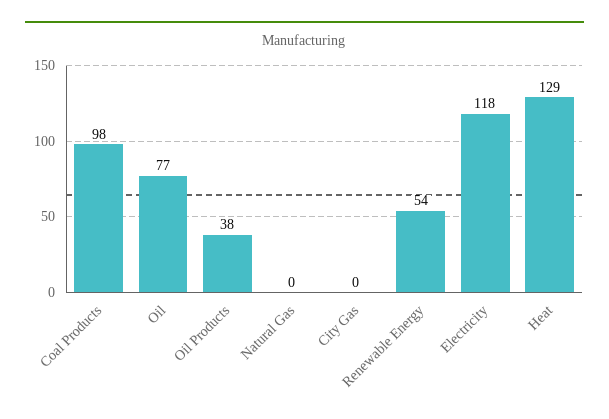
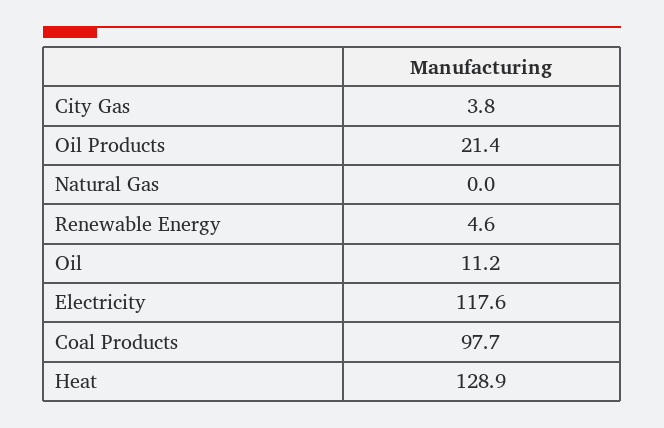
Oil: 77 -> 11.2
Oil Products: 38 -> 21.4
City Gas: 0 -> 3.8
Renewable Energy: 54 -> 4.6

